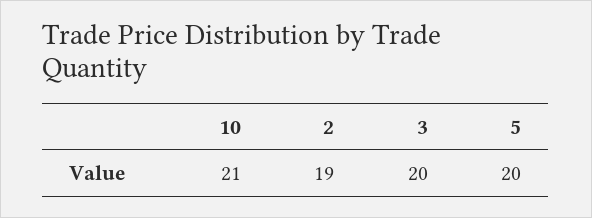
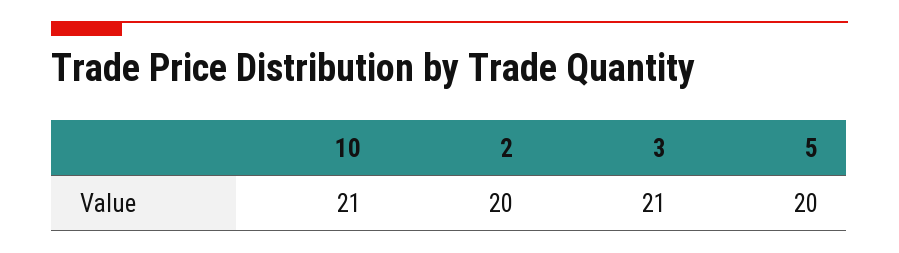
2: 19 -> 20
3: 20 -> 21

